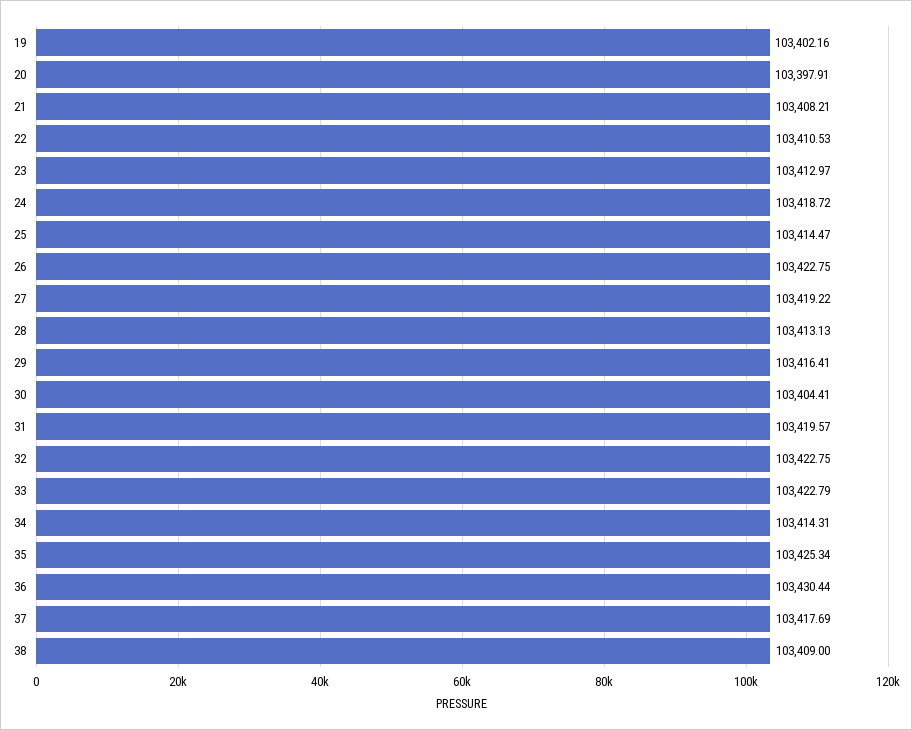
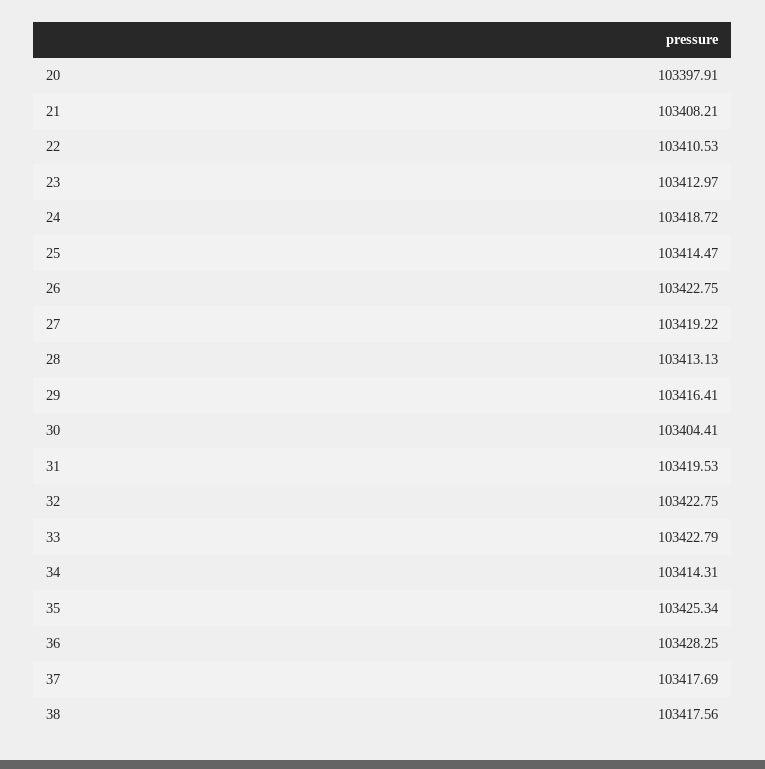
19: 103402.16 -> none
31: 103419.57 -> 103419.53
36: 103430.44 -> 103428.25
38: 103409 -> 103417.56

